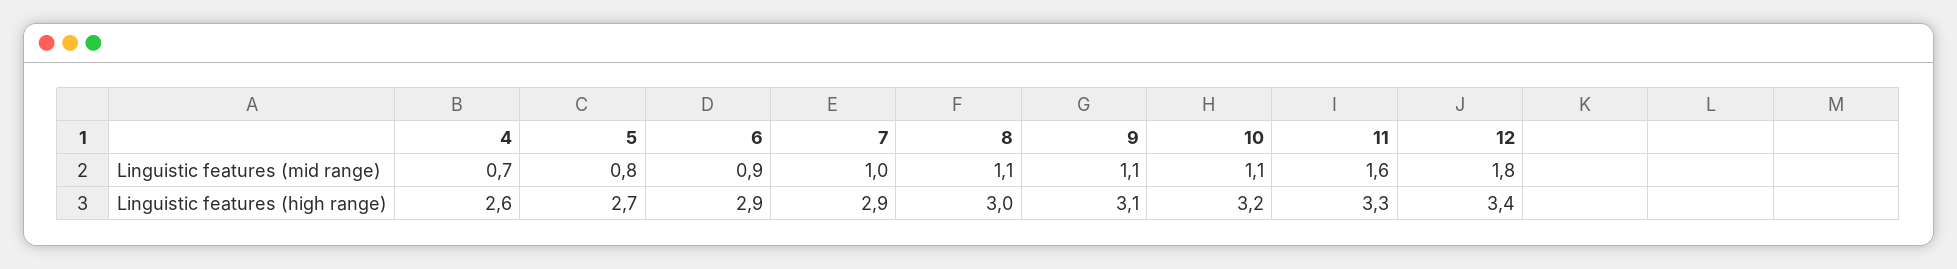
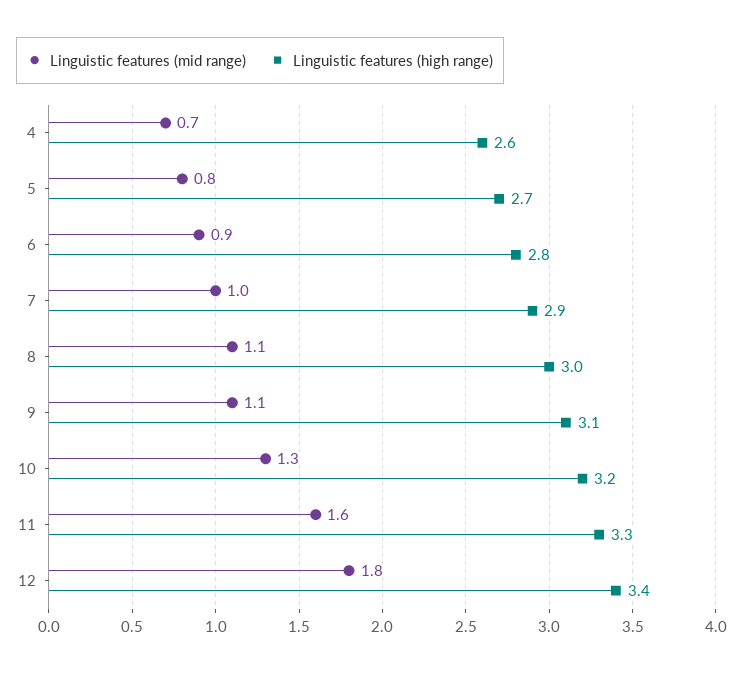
Linguistic features (mid range), 10: 1.1 -> 1.3
Linguistic features (high range), 6: 2.9 -> 2.8

